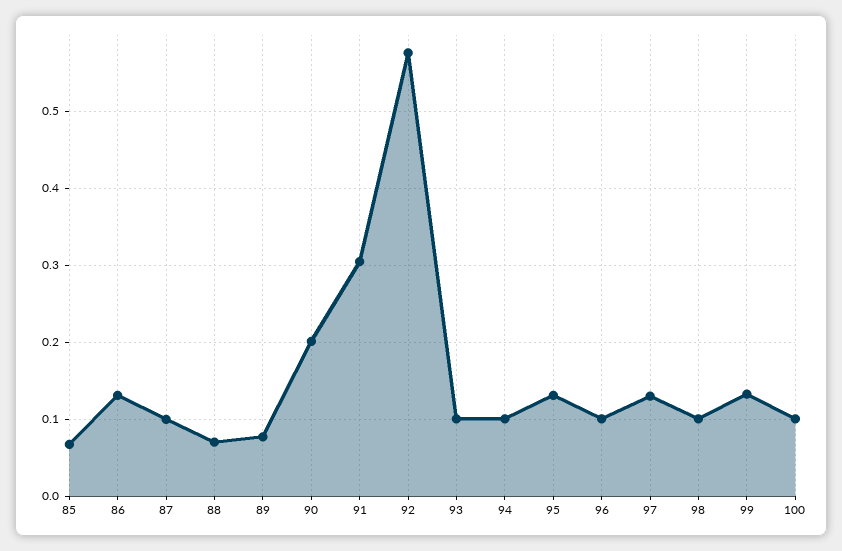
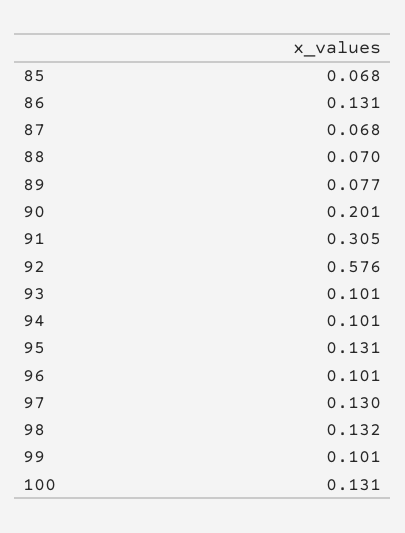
87: 0.1 -> 0.068
98: 0.1 -> 0.132
99: 0.13 -> 0.101
100: 0.1 -> 0.131

